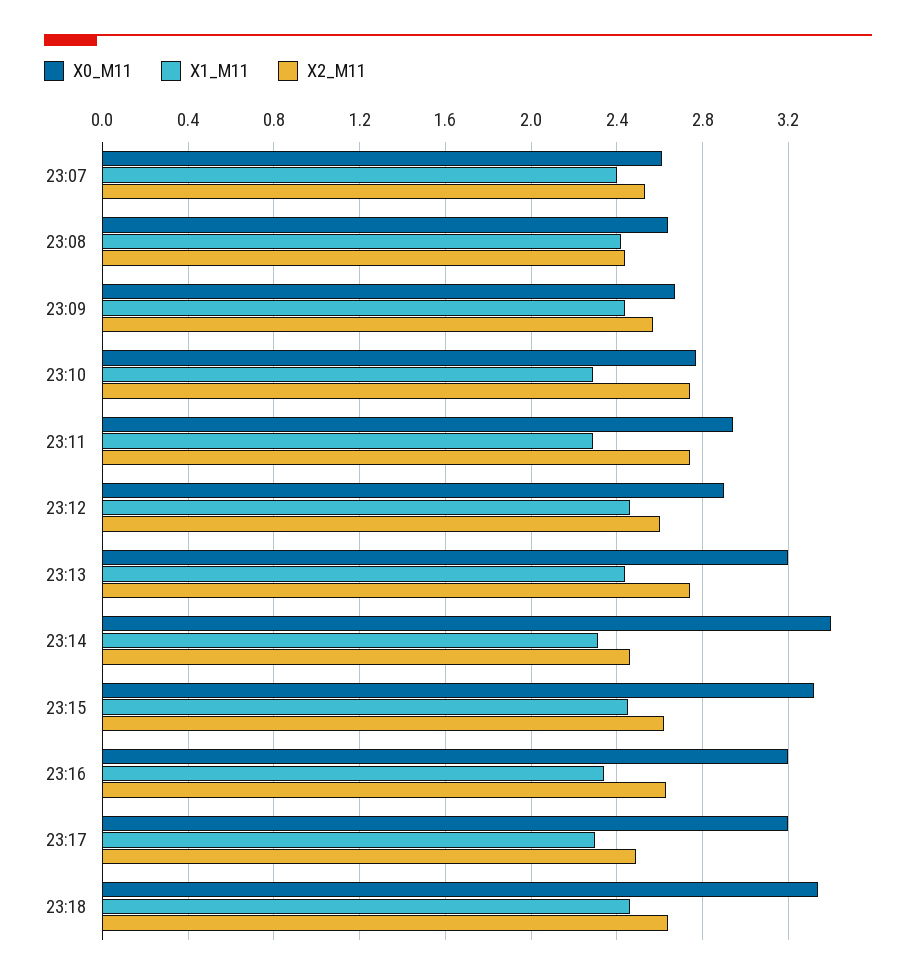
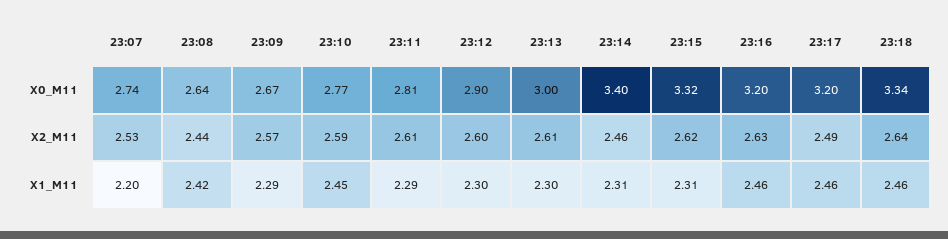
X0_M11, 23:07: 2.6 -> 2.74
X1_M11, 23:07: 2.4 -> 2.2
X1_M11, 23:09: 2.45 -> 2.29
X1_M11, 23:10: 2.3 -> 2.45
X2_M11, 23:10: 2.75 -> 2.59
X0_M11, 23:11: 2.95 -> 2.81
X2_M11, 23:11: 2.75 -> 2.61
X1_M11, 23:12: 2.45 -> 2.3
X0_M11, 23:13: 3.2 -> 3
X1_M11, 23:13: 2.45 -> 2.3
X2_M11, 23:13: 2.75 -> 2.61
X1_M11, 23:15: 2.45 -> 2.31
X1_M11, 23:16: 2.35 -> 2.46
X1_M11, 23:17: 2.3 -> 2.46

